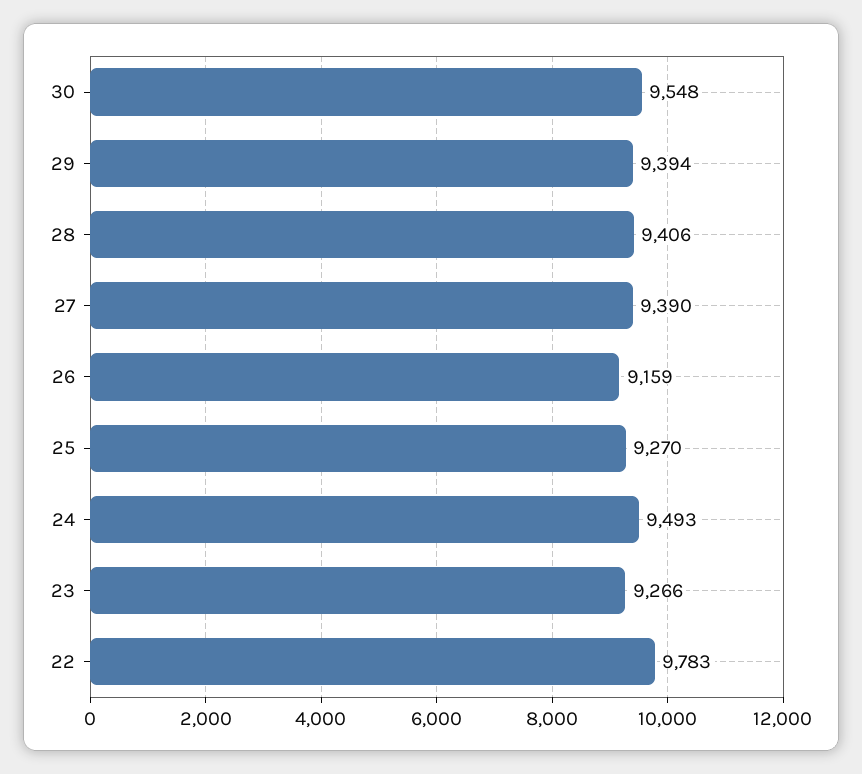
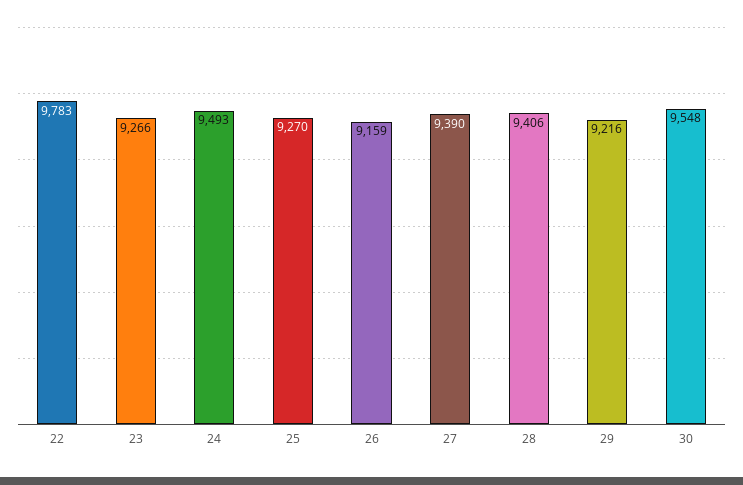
29: 9394 -> 9216

